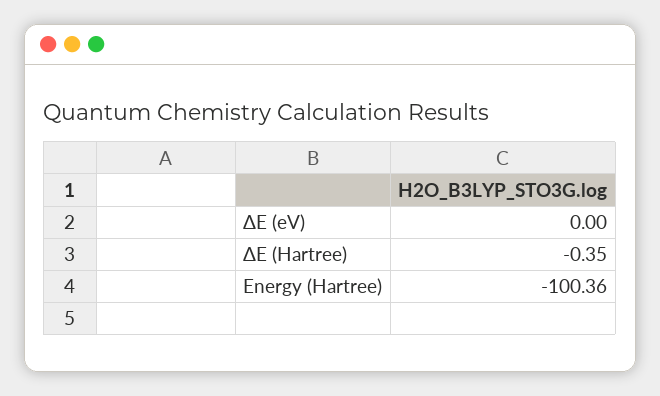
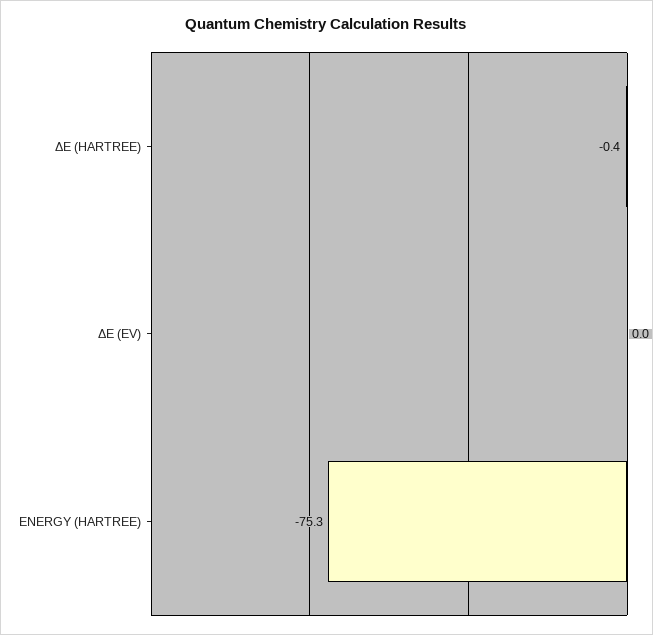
Energy (Hartree): -100.36 -> -75.3

